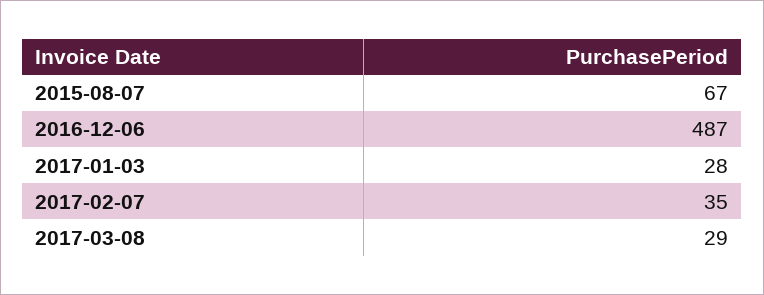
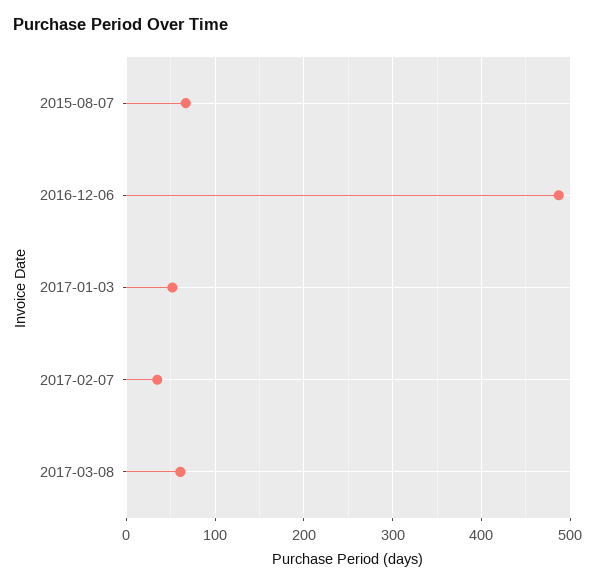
2017-01-03: 28 -> 50
2017-03-08: 29 -> 60

